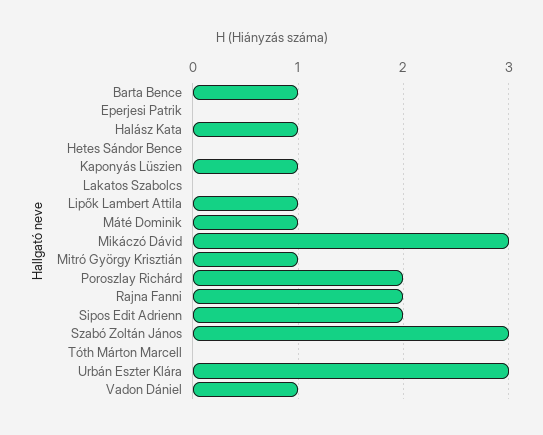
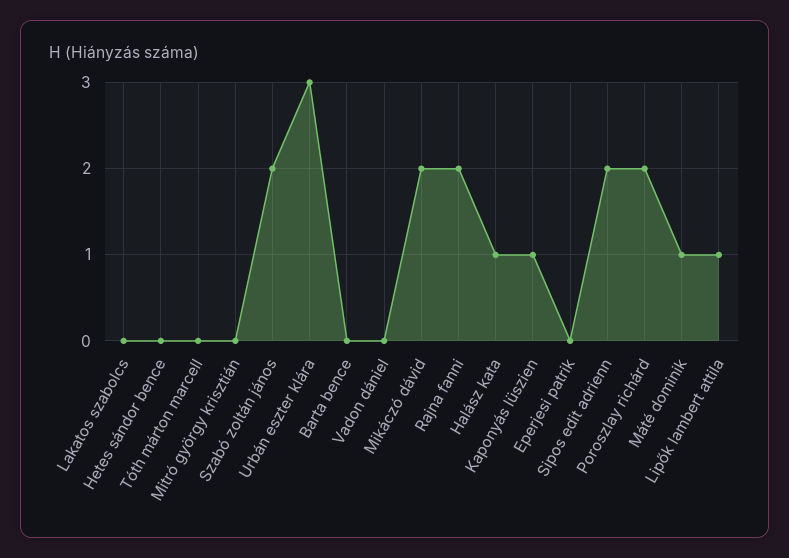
Barta Bence: 1 -> 0
Mikáczó Dávid: 3 -> 2
Mitró György Krisztián: 1 -> 0
Szabó Zoltán János: 3 -> 2
Vadon Dániel: 1 -> 0

